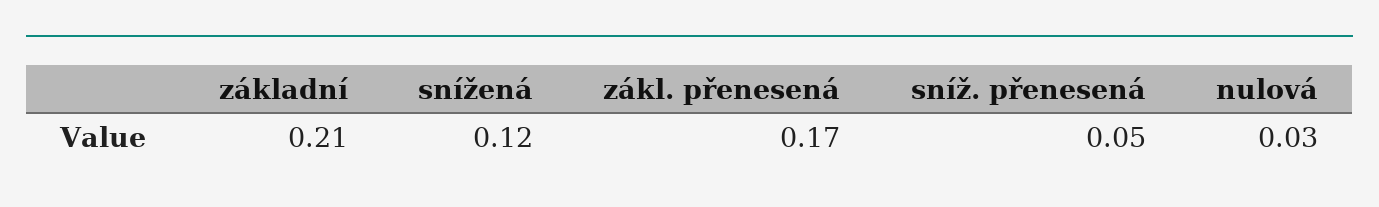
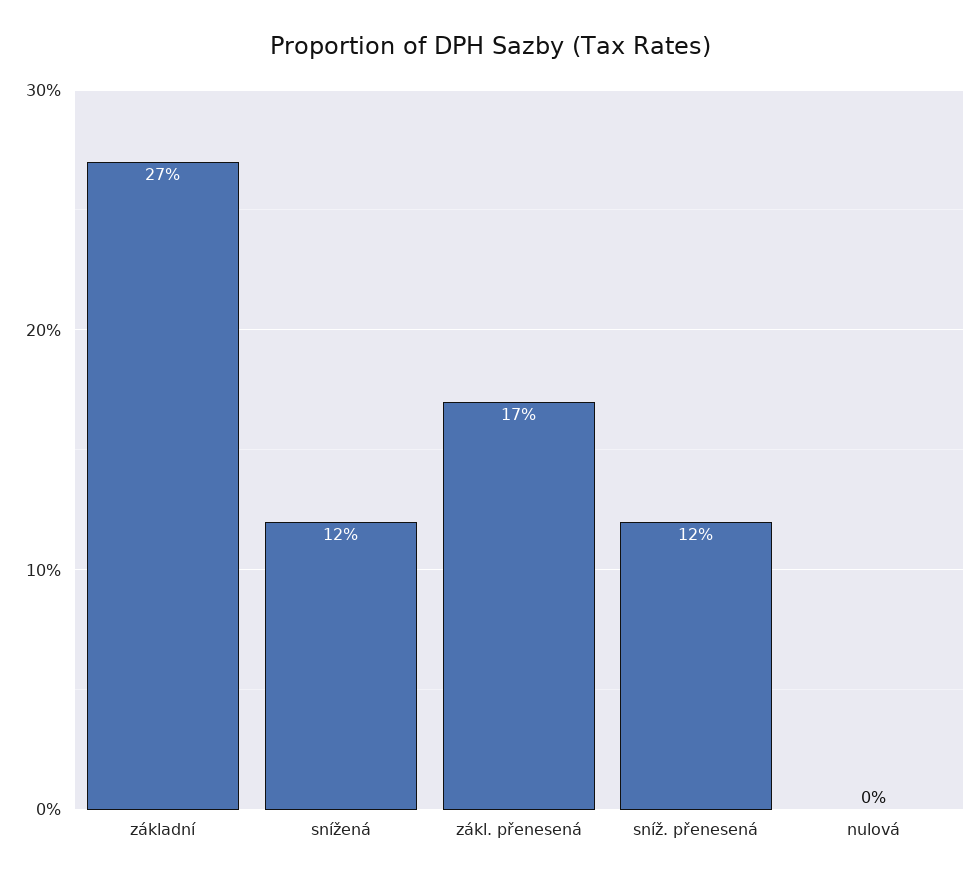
základní: 0.21 -> 0.27
sníž. přenesená: 0.05 -> 0.12
nulová: 0.03 -> 0

